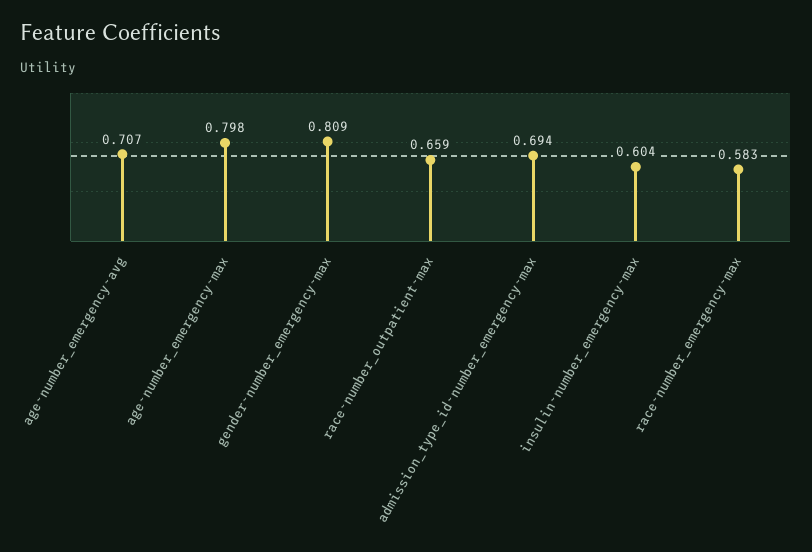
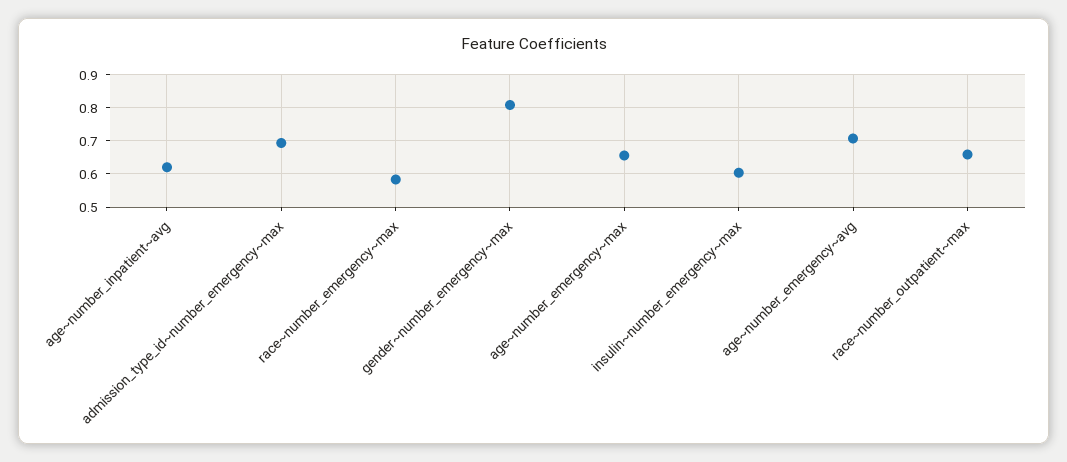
age~number_emergency~max: 0.798 -> 0.66
age~number_inpatient~avg: none -> 0.62

